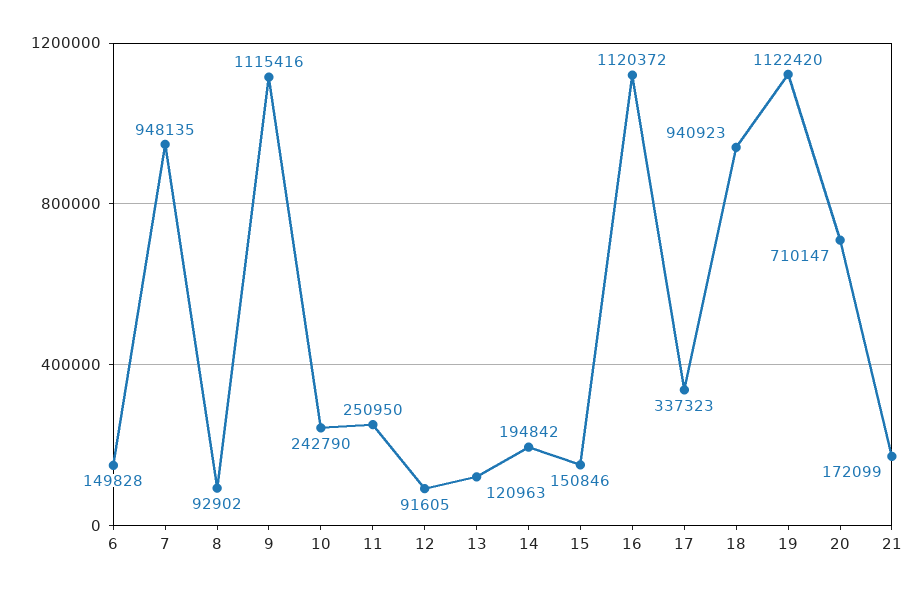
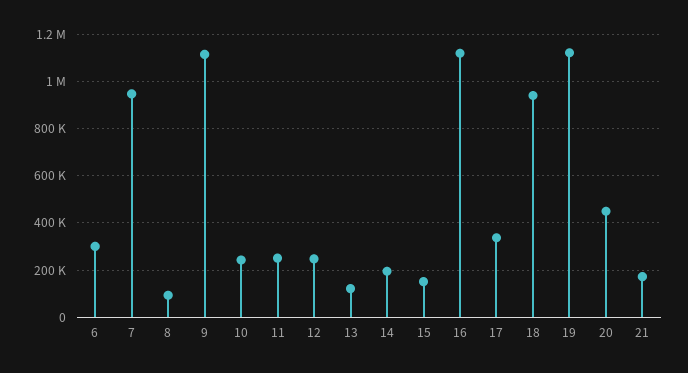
6: 149828 -> 300000
12: 91605 -> 250000
20: 710147 -> 450000

